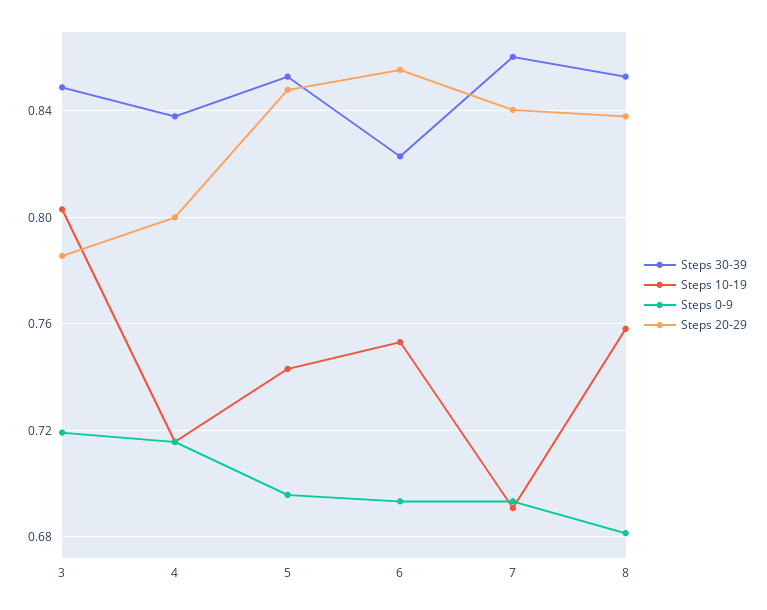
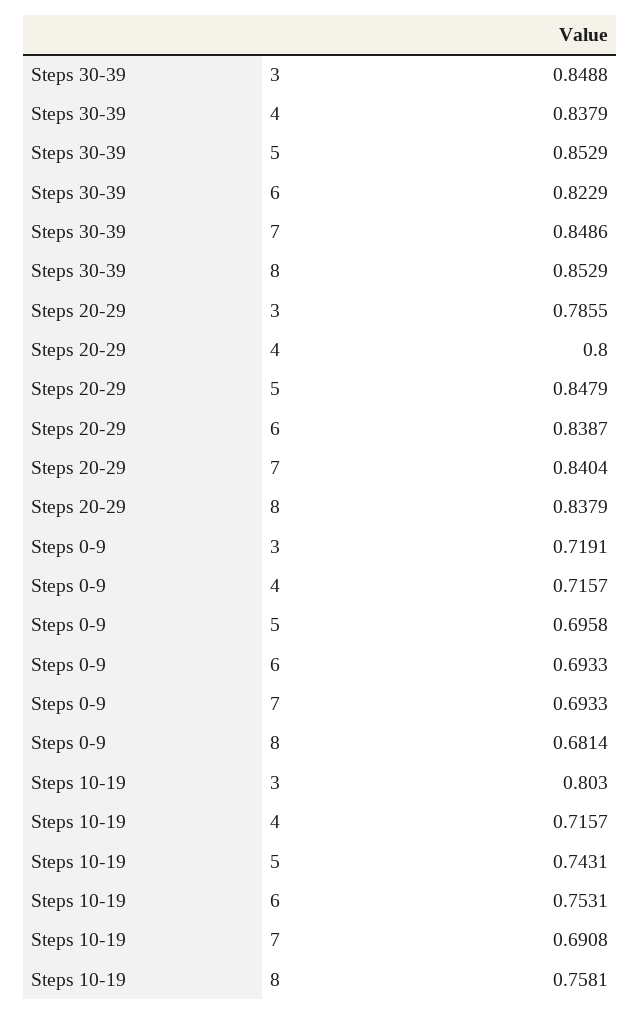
Steps 20-29, 6: 0.855 -> 0.8387
Steps 30-39, 7: 0.86 -> 0.8486

